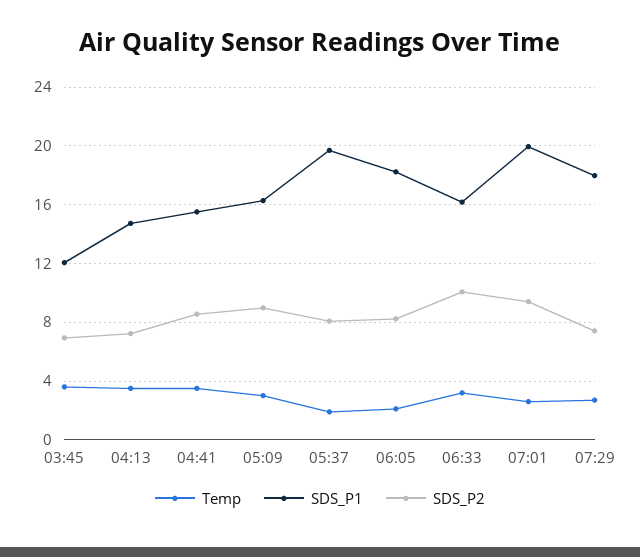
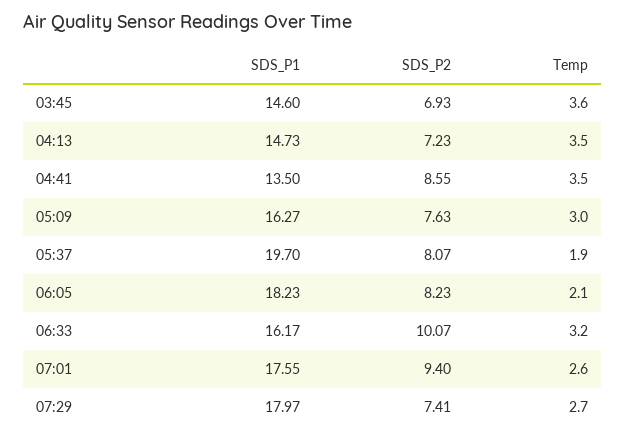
SDS_P1, 03:45: 12 -> 14.6
SDS_P1, 04:41: 15.5 -> 13.5
SDS_P2, 05:09: 9 -> 7.63
SDS_P1, 07:01: 20 -> 17.55

